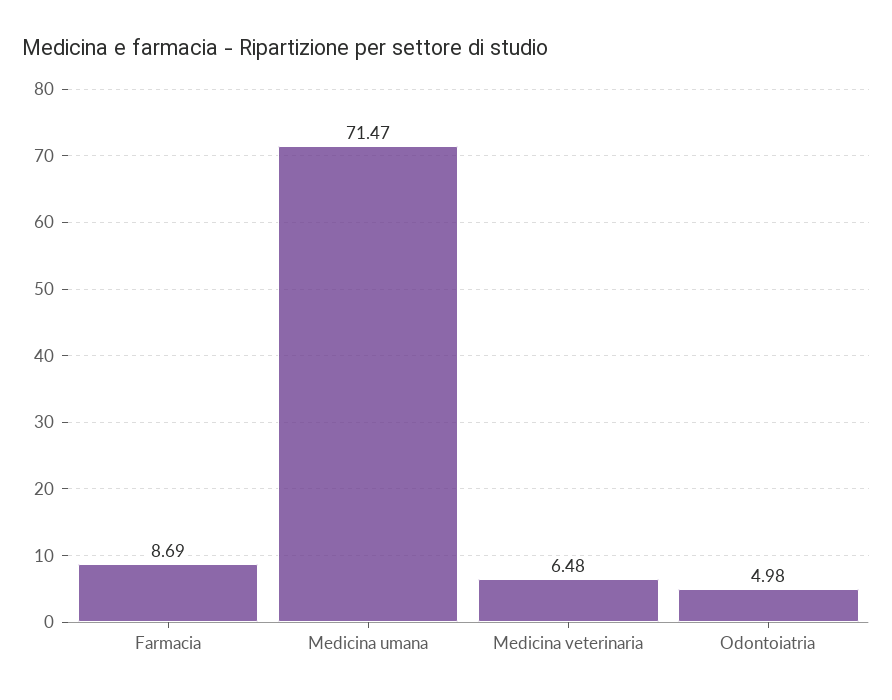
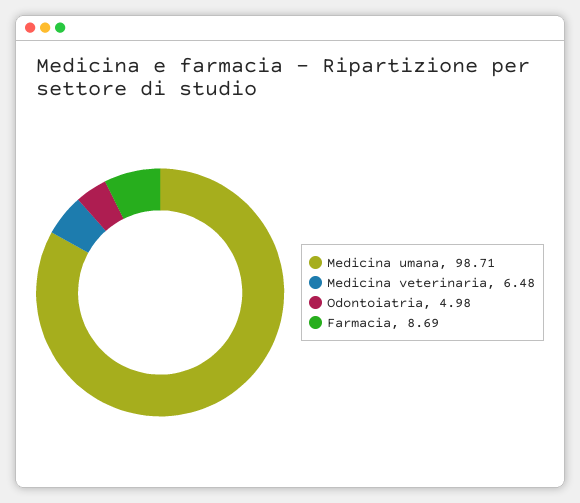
Medicina umana: 71.47 -> 98.71

